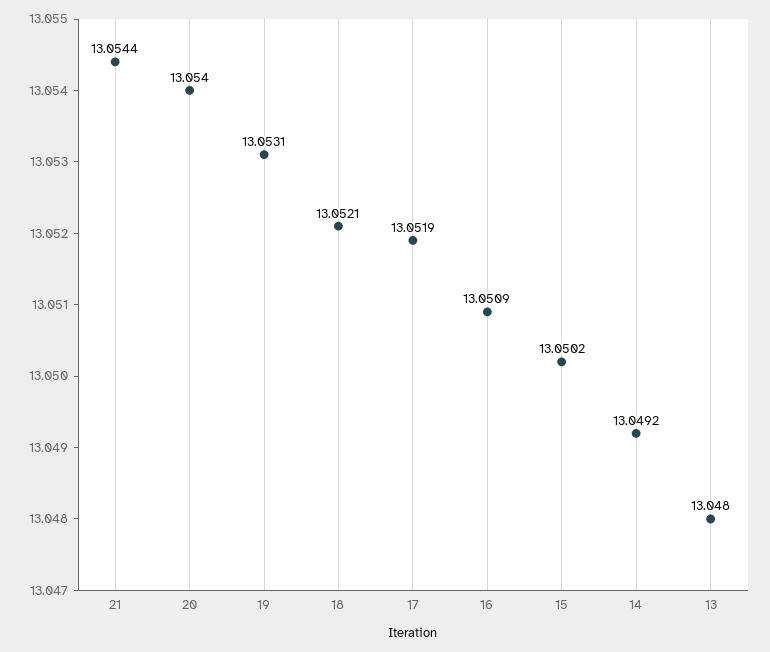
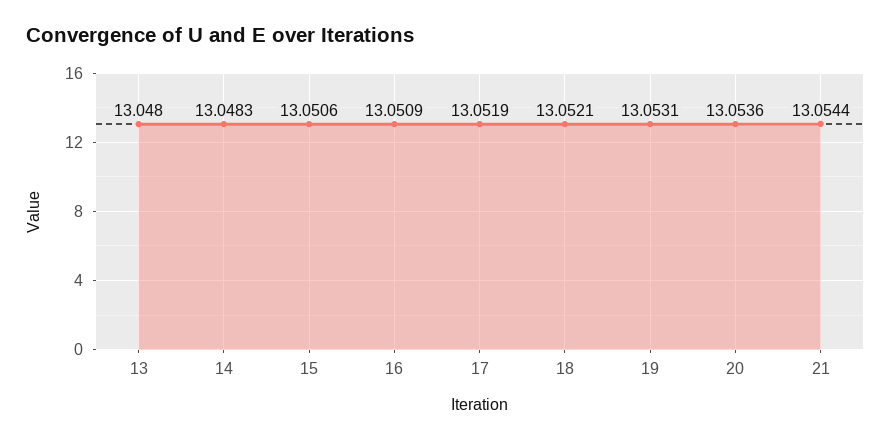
20: 13.054 -> 13.0536
15: 13.0502 -> 13.0506
14: 13.0492 -> 13.0483

